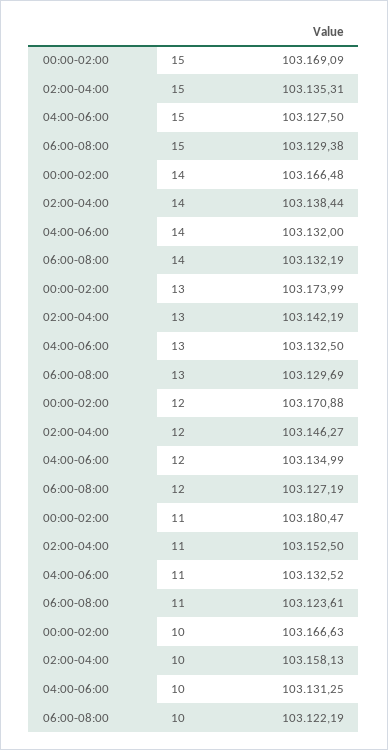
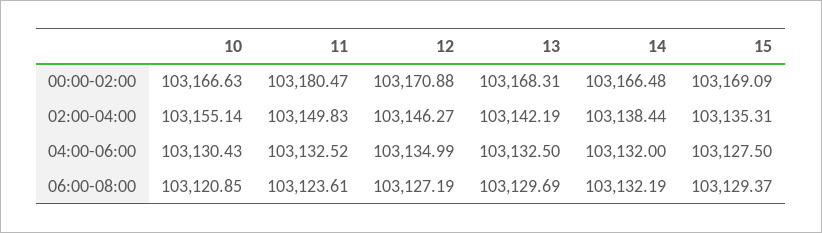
06:00-08:00, 15: 103129.38 -> 103129.37
00:00-02:00, 13: 103173.99 -> 103168.31
02:00-04:00, 11: 103152.5 -> 103149.83
02:00-04:00, 10: 103158.13 -> 103155.14
04:00-06:00, 10: 103131.25 -> 103130.43
06:00-08:00, 10: 103122.19 -> 103120.85

